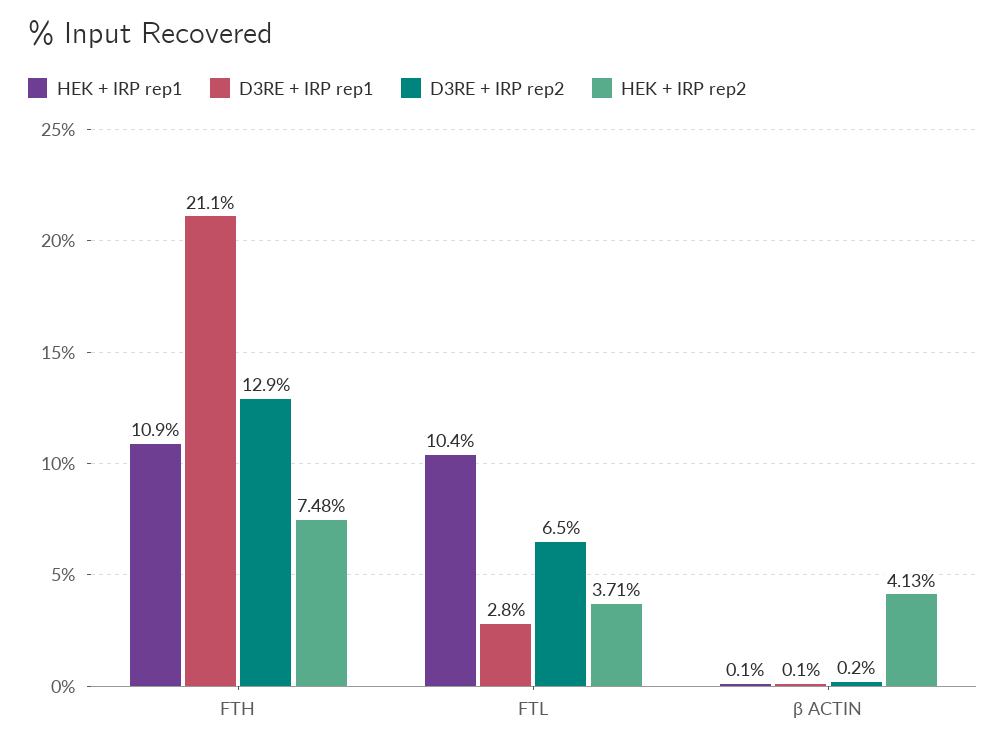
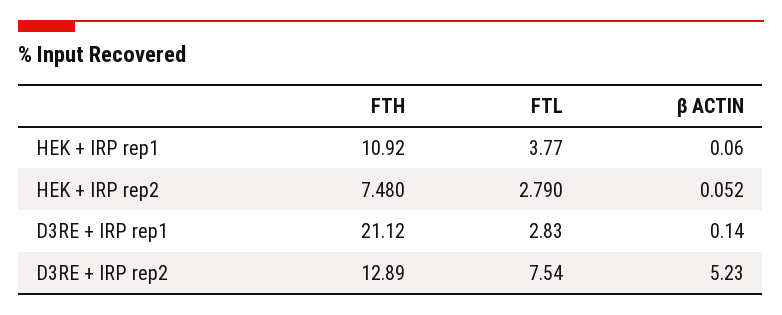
HEK + IRP rep1, FTL: 10.4 -> 3.77
D3RE + IRP rep2, FTL: 6.5 -> 7.54
HEK + IRP rep2, FTL: 3.71 -> 2.79
D3RE + IRP rep2, β ACTIN: 0.2 -> 5.23
HEK + IRP rep2, β ACTIN: 4.13 -> 0.052

